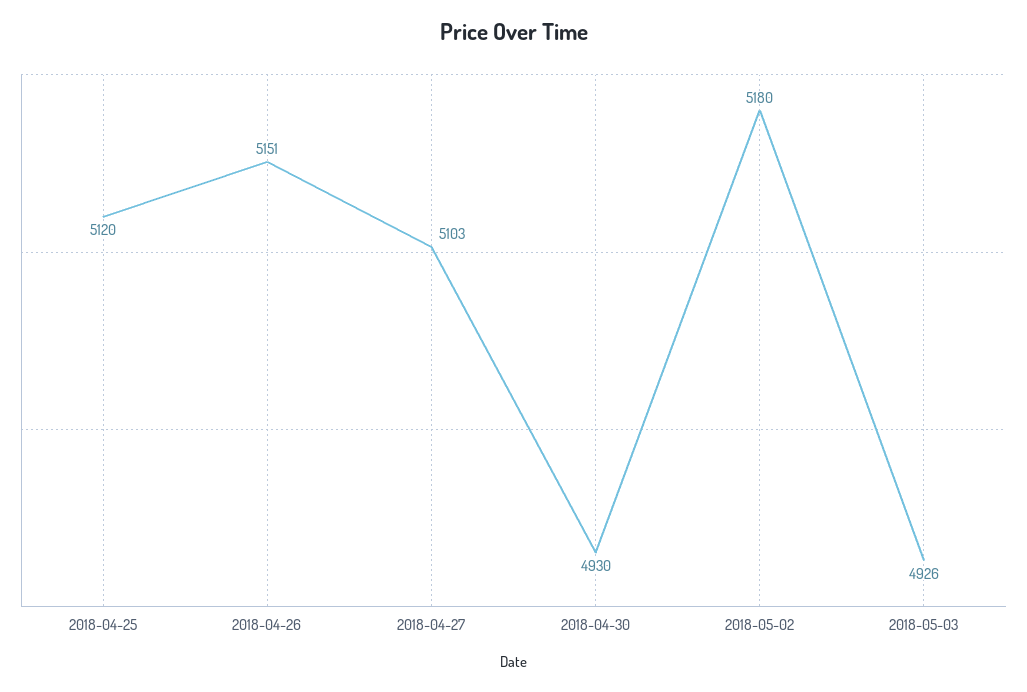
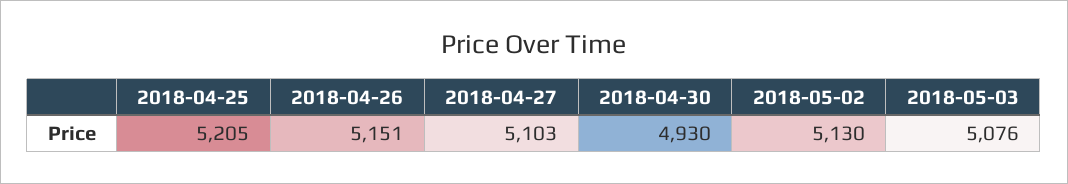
2018-04-25: 5120 -> 5205
2018-05-02: 5180 -> 5130
2018-05-03: 4926 -> 5076

